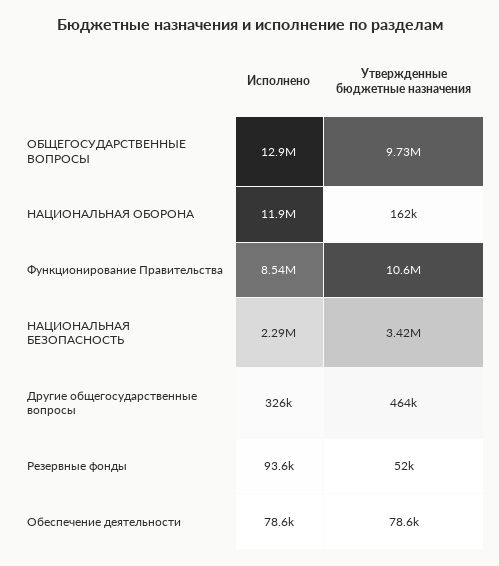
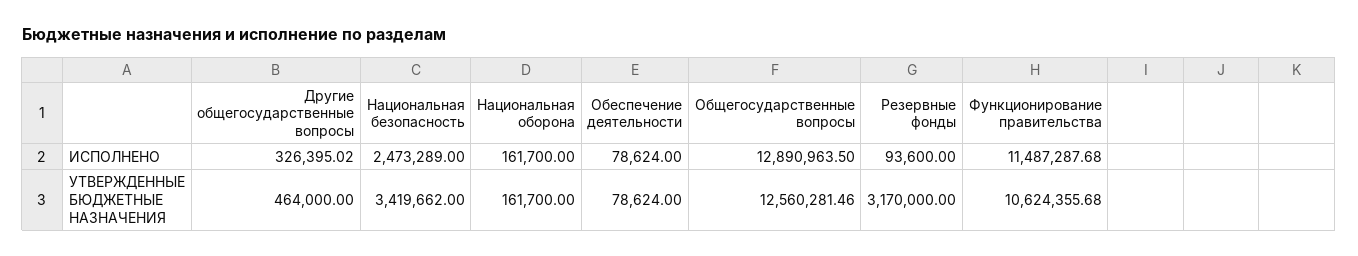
Утвержденные бюджетные назначения, ОБЩЕГОСУДАРСТВЕННЫЕ ВОПРОСЫ: 9730000 -> 12560281.46
Исполнено, НАЦИОНАЛЬНАЯ ОБОРОНА: 11900000 -> 161700
Исполнено, Функционирование Правительства: 8540000 -> 11487287.68
Исполнено, НАЦИОНАЛЬНАЯ БЕЗОПАСНОСТЬ: 2290000 -> 2473289
Утвержденные бюджетные назначения, Резервные фонды: 52000 -> 3170000

